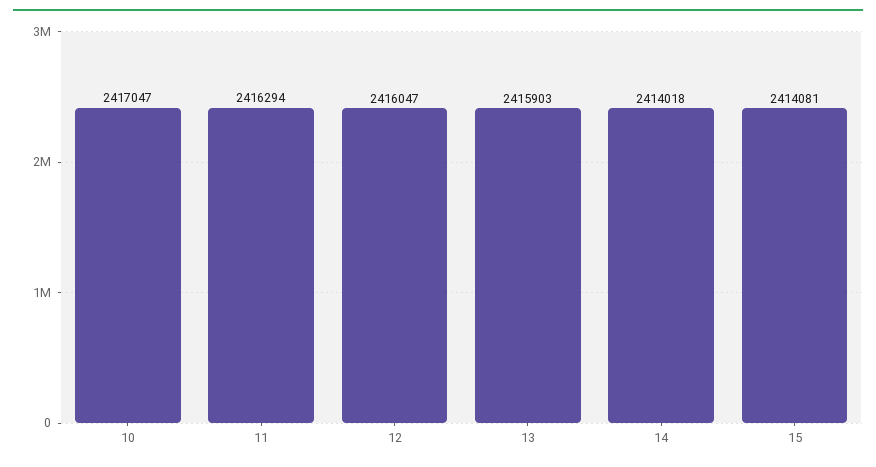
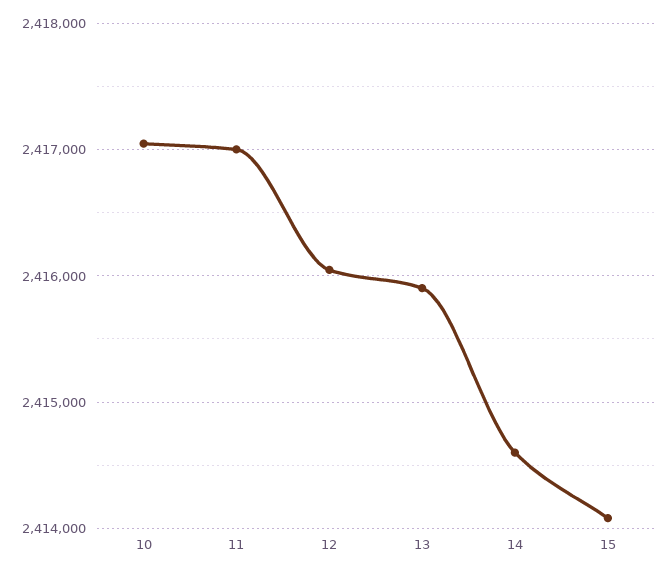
11: 2416294 -> 2417000
14: 2414018 -> 2414600

